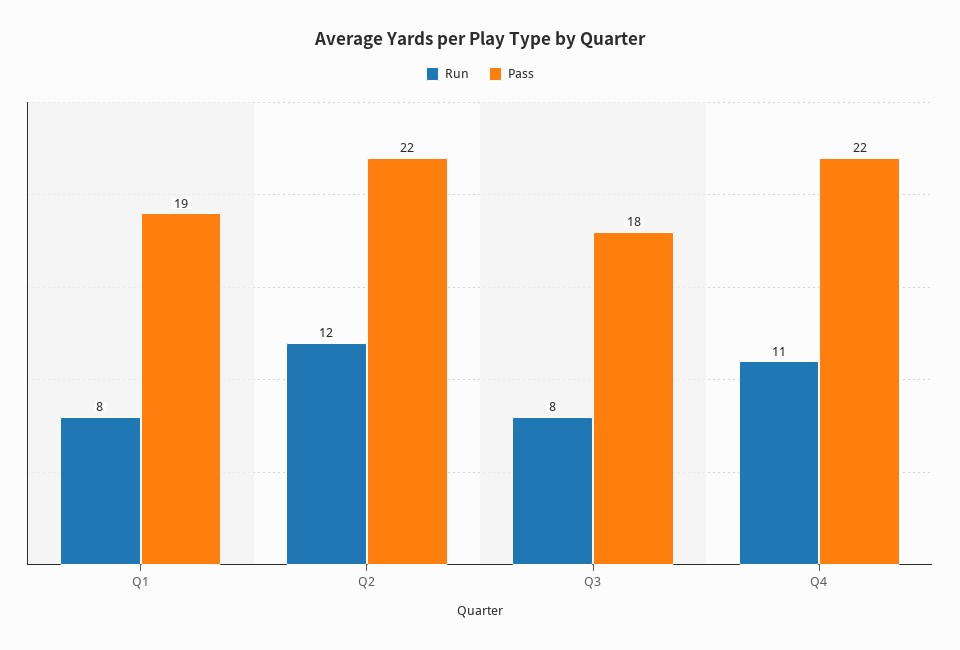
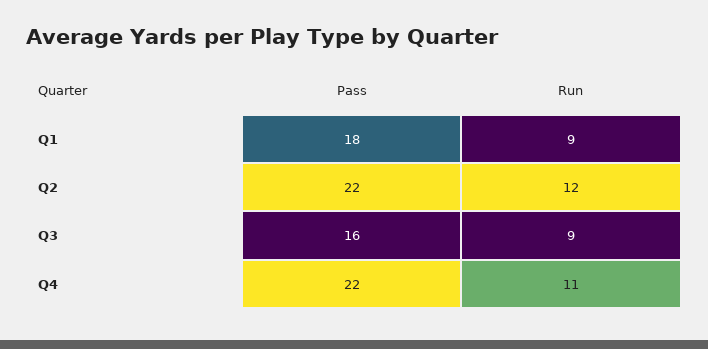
Run, Q1: 8 -> 9
Pass, Q1: 19 -> 18
Run, Q3: 8 -> 9
Pass, Q3: 18 -> 16

